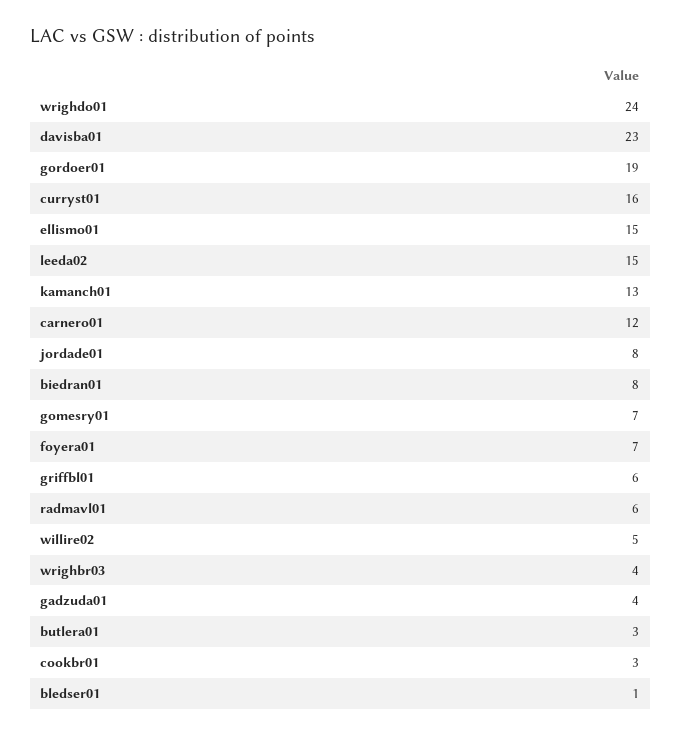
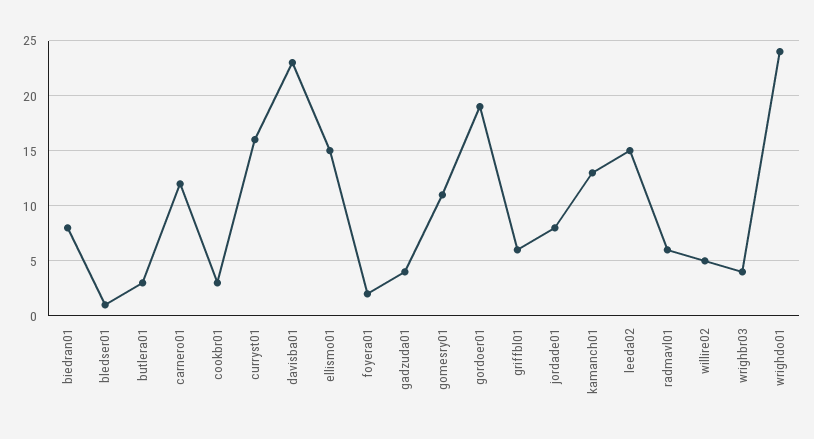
gomesry01: 7 -> 11
foyera01: 7 -> 2

